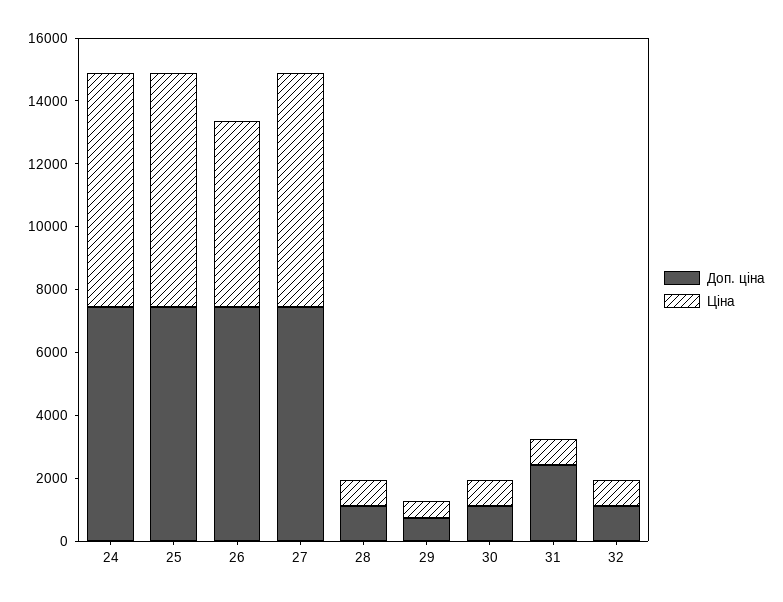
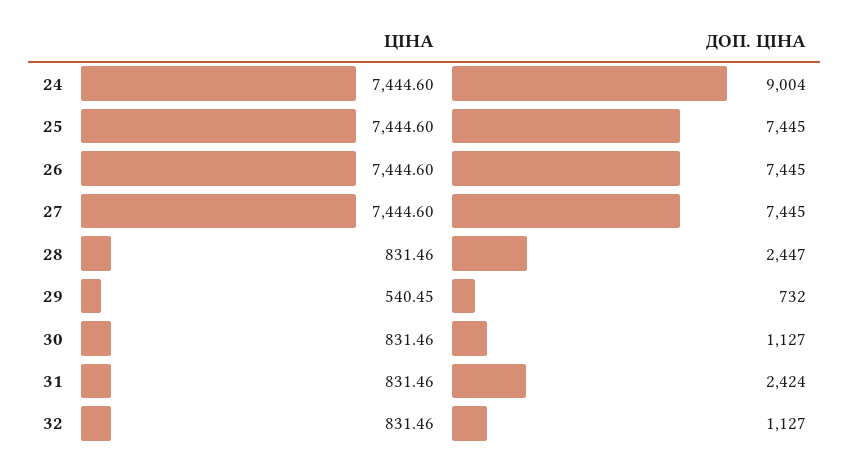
Доп. ціна, 24: 7500 -> 9004
Ціна, 26: 6000 -> 7444.6
Доп. ціна, 28: 1000 -> 2447

